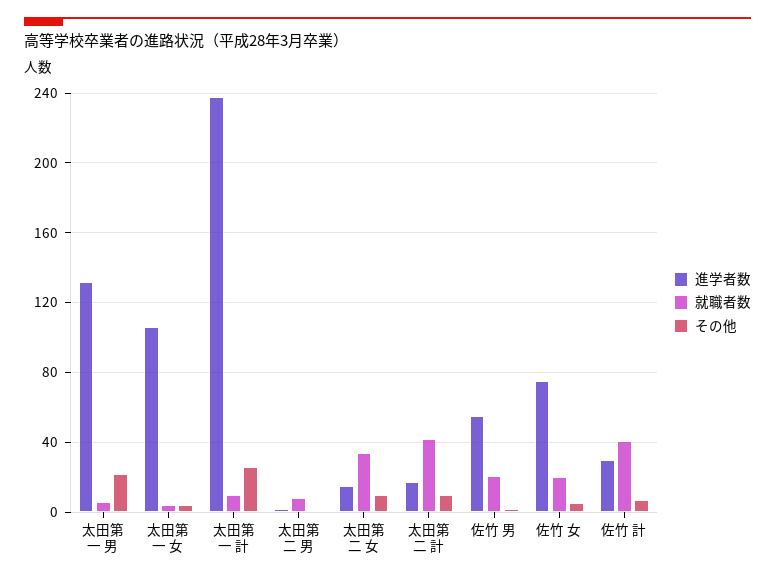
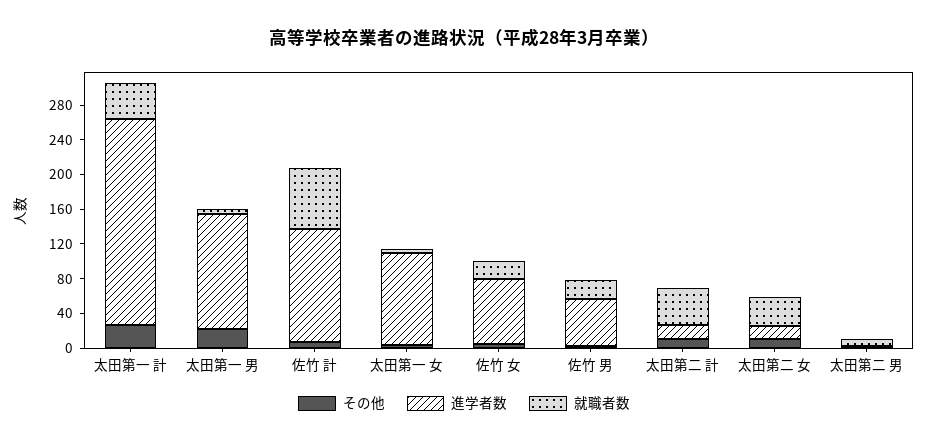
就職者数, 太田第一 計: 10 -> 40
進学者数, 佐竹 計: 30 -> 130
就職者数, 佐竹 計: 40 -> 70

